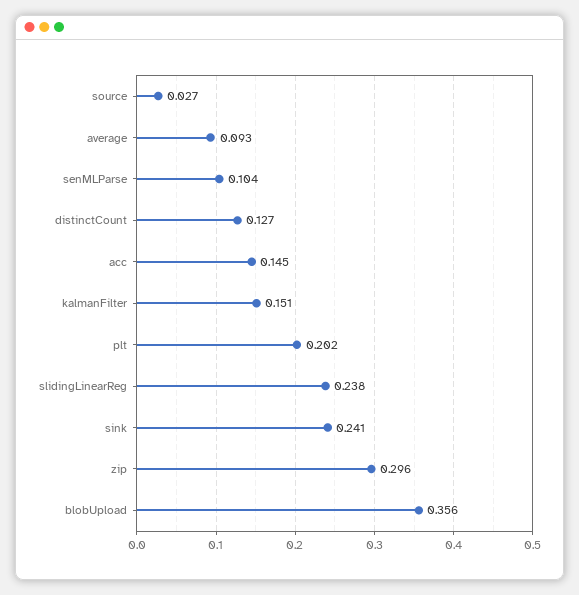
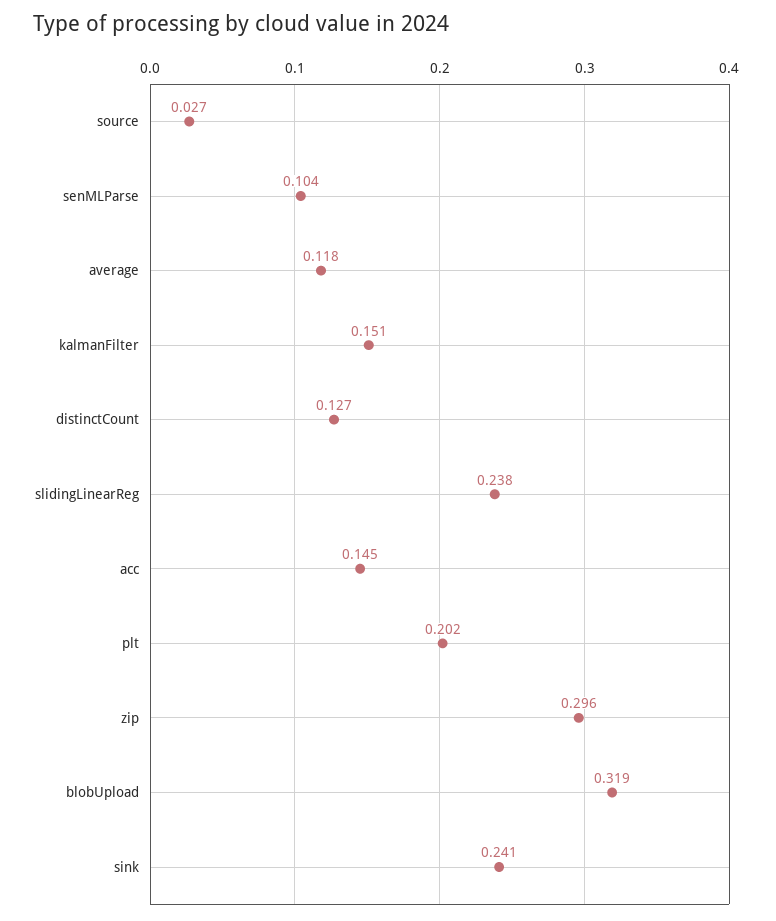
average: 0.093 -> 0.118
blobUpload: 0.356 -> 0.319

